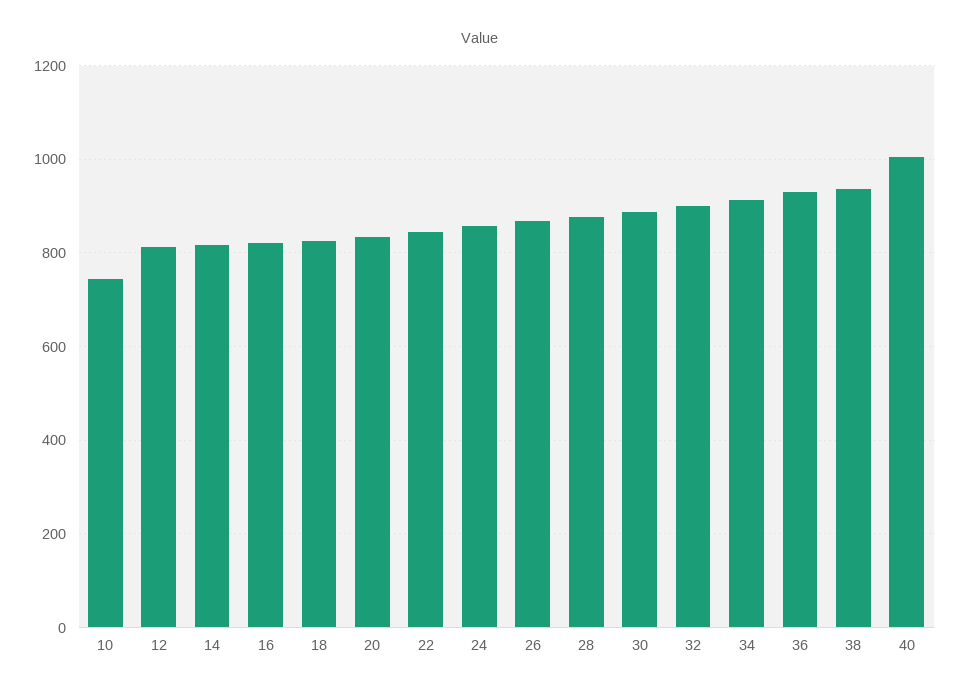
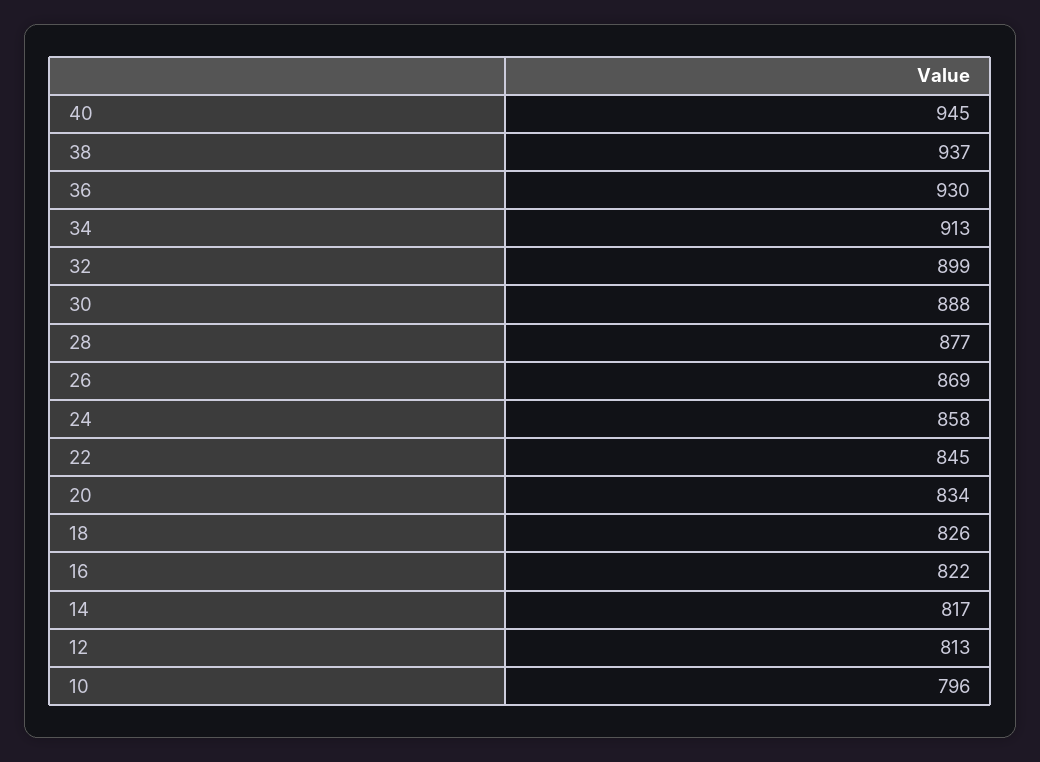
10: 740 -> 796
40: 1000 -> 945

